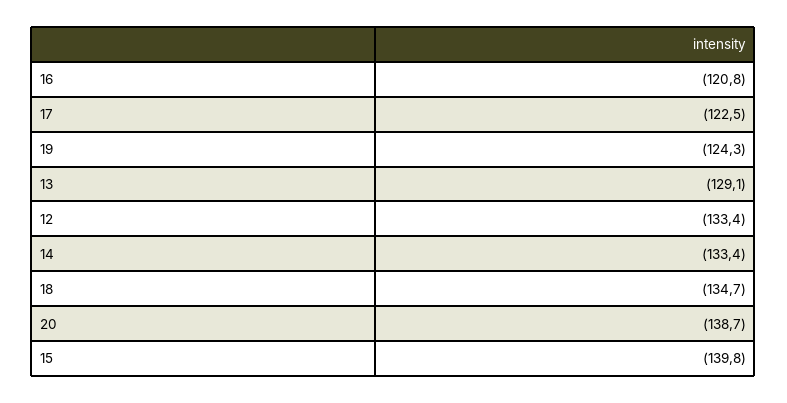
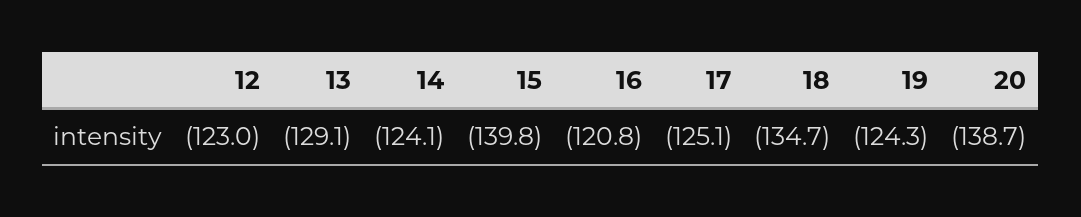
17: -122.5 -> -125.1
12: -133.4 -> -123
14: -133.4 -> -124.1

